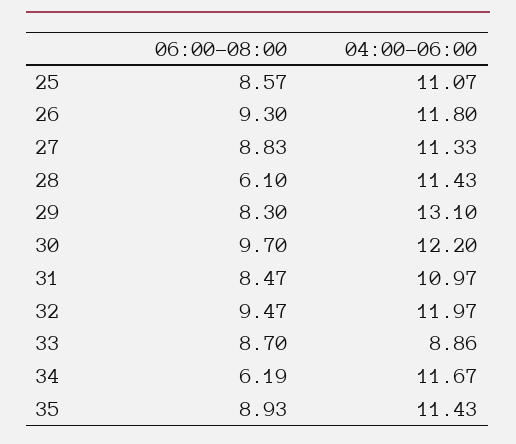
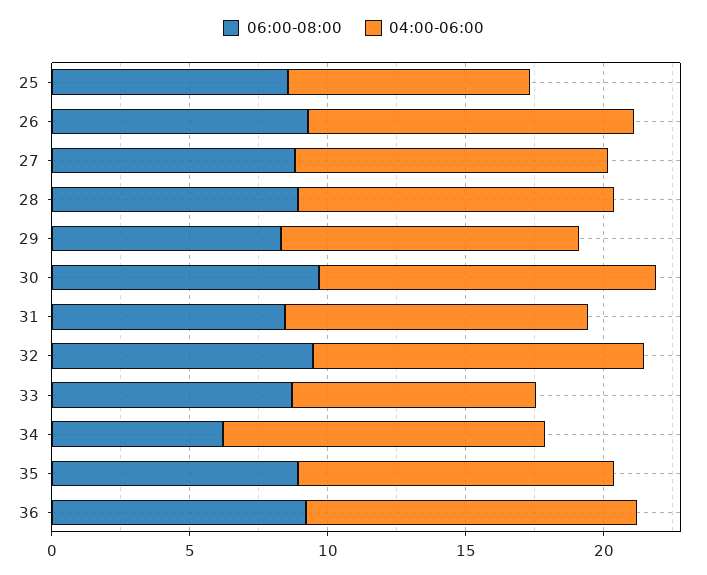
04:00-06:00, 25: 11.07 -> 9
06:00-08:00, 28: 6.1 -> 9
04:00-06:00, 29: 13.1 -> 11
06:00-08:00, 36: none -> 9
04:00-06:00, 36: none -> 12

